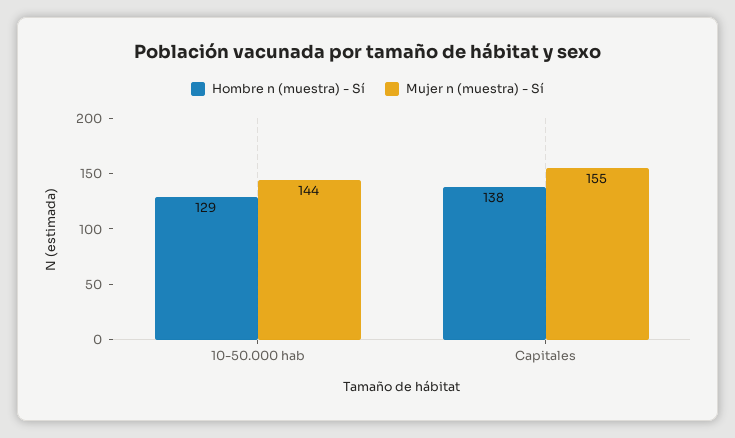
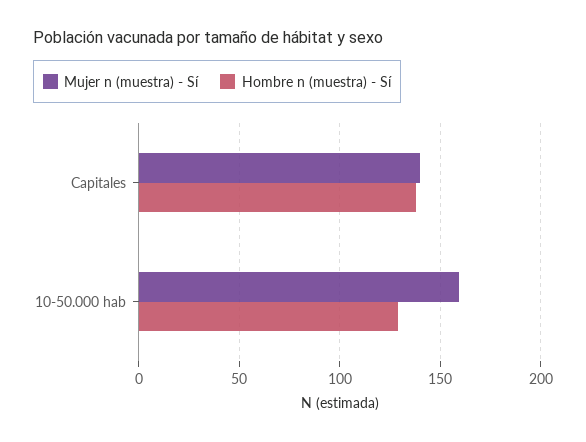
Mujer n (muestra) - Sí, 10-50.000 hab: 144 -> 160
Mujer n (muestra) - Sí, Capitales: 155 -> 140

